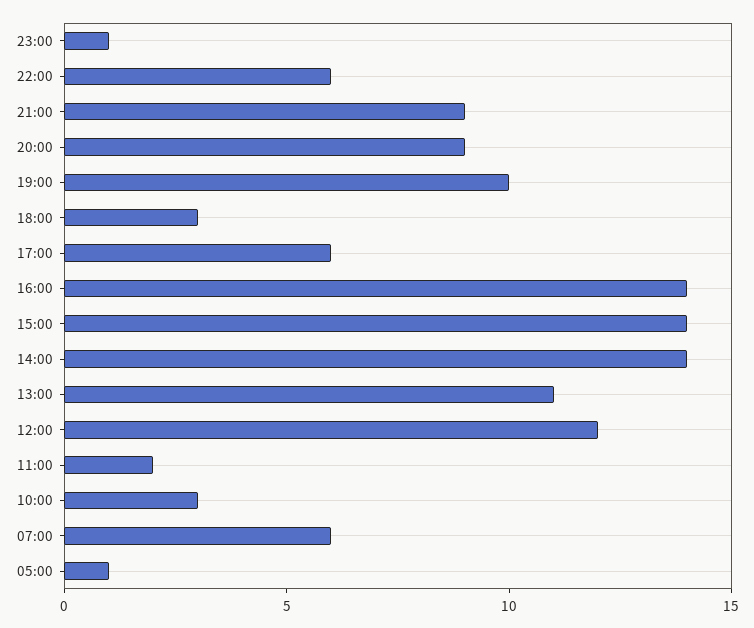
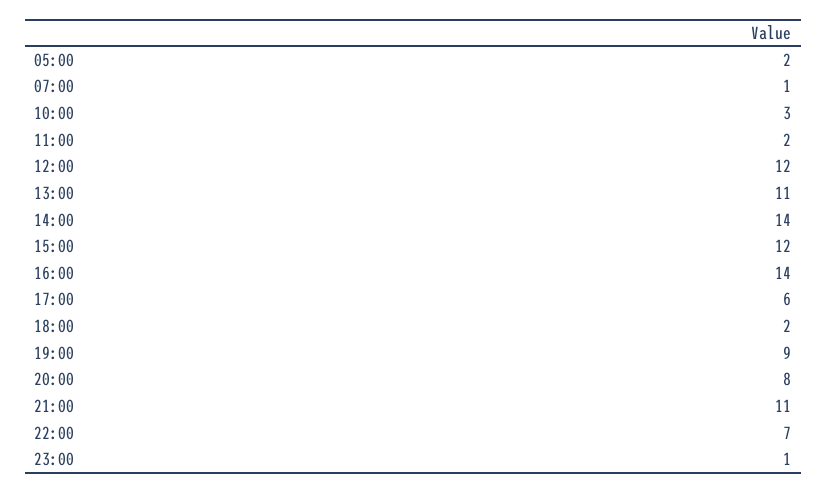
22:00: 6 -> 7
21:00: 9 -> 11
20:00: 9 -> 8
19:00: 10 -> 9
18:00: 3 -> 2
15:00: 14 -> 12
07:00: 6 -> 1
05:00: 1 -> 2

